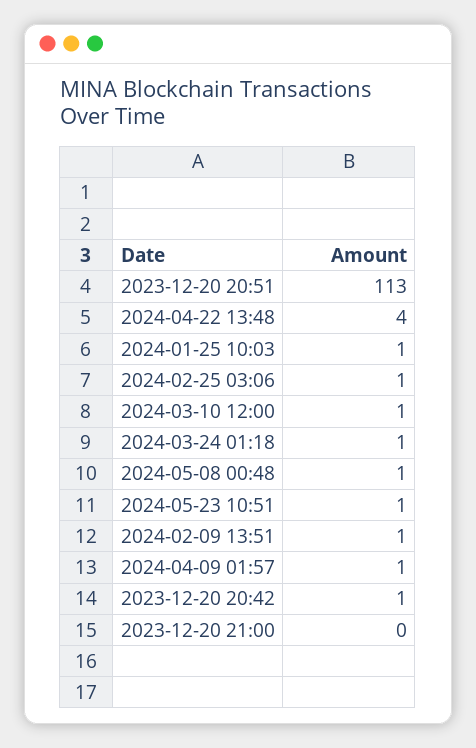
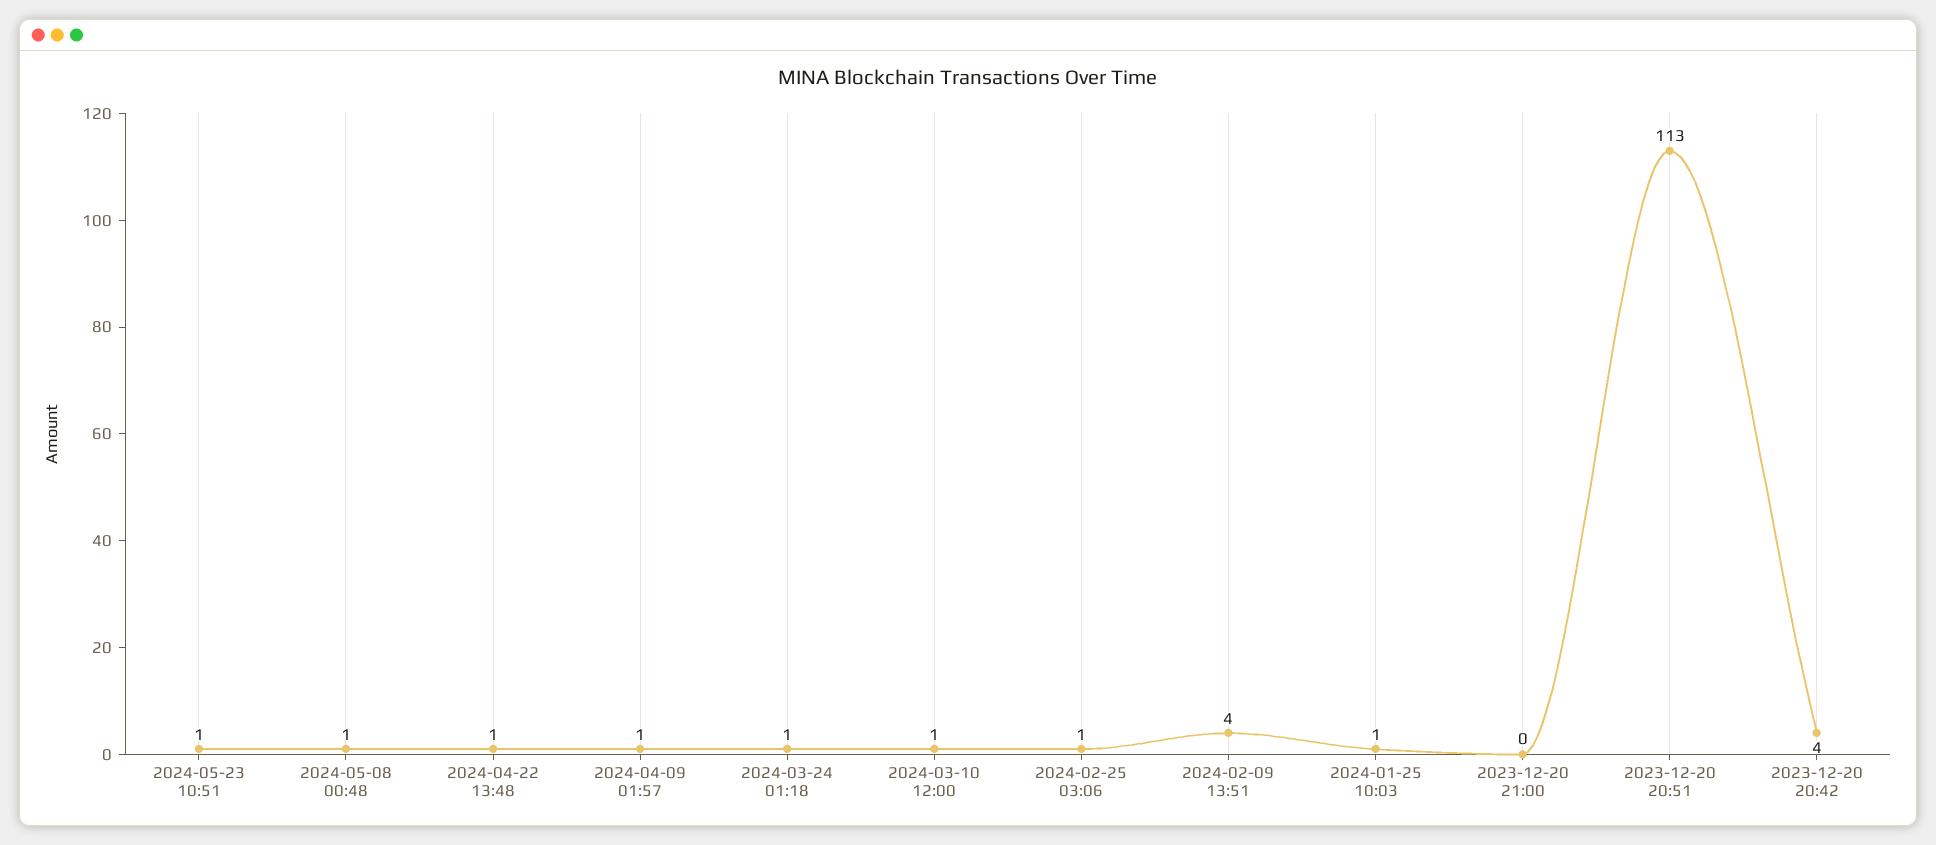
2024-04-22 13:48: 4 -> 1
2024-02-09 13:51: 1 -> 4
2023-12-20 20:42: 1 -> 4

